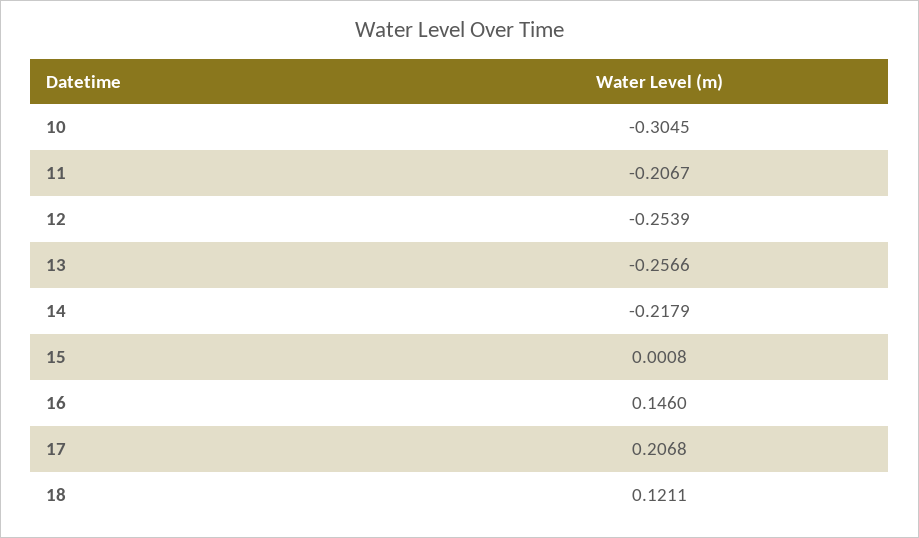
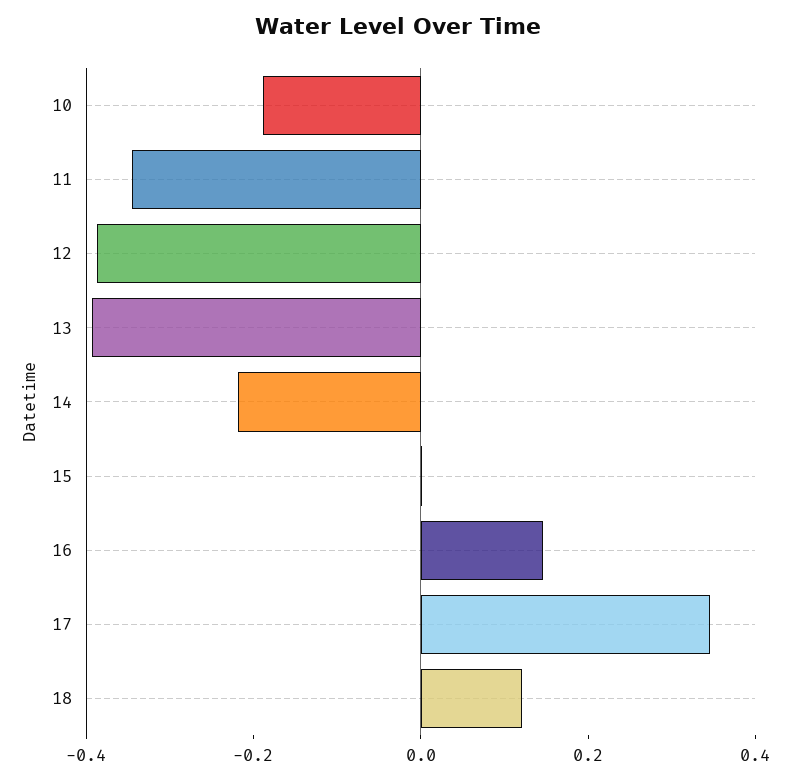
10: -0.3045 -> -0.2
11: -0.2067 -> -0.35
12: -0.2539 -> -0.4
13: -0.2566 -> -0.4
17: 0.2068 -> 0.35

